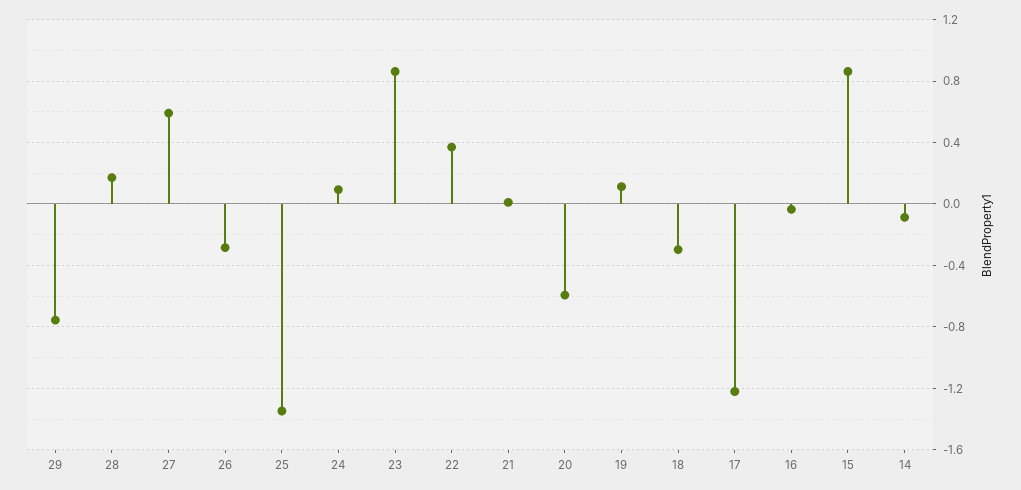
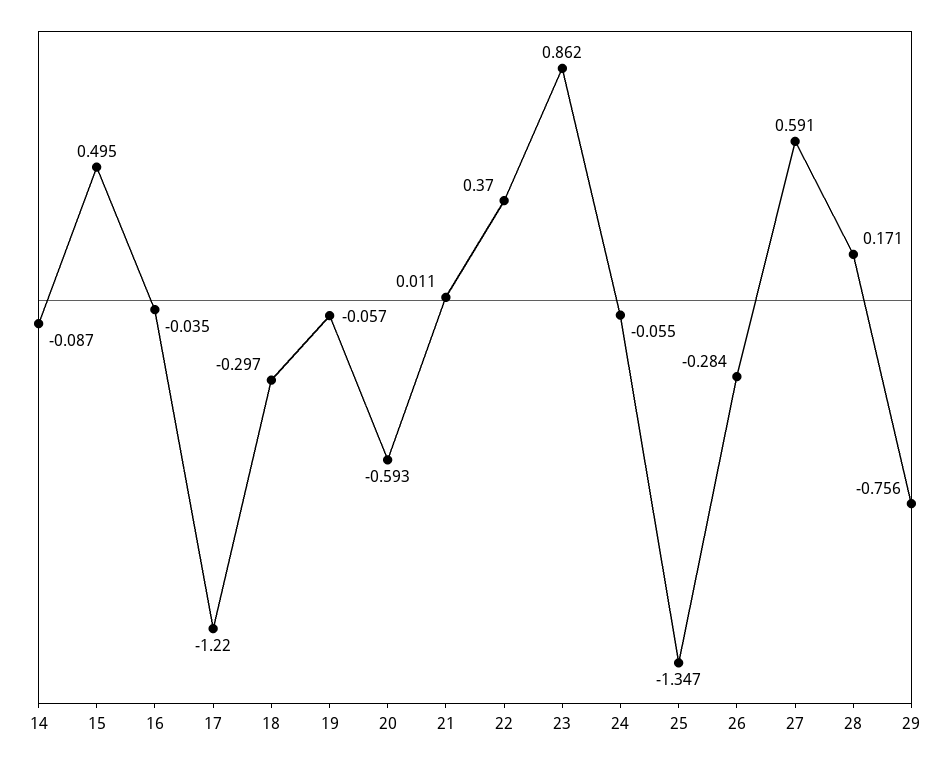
24: 0.1 -> -0.055
19: 0.1 -> -0.057
15: 0.85 -> 0.495

